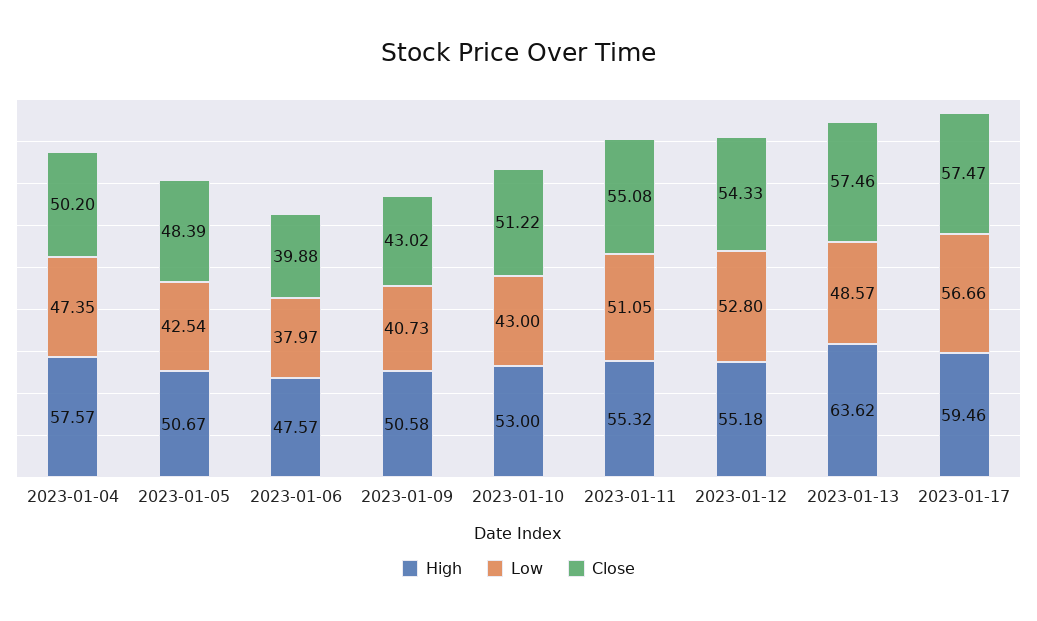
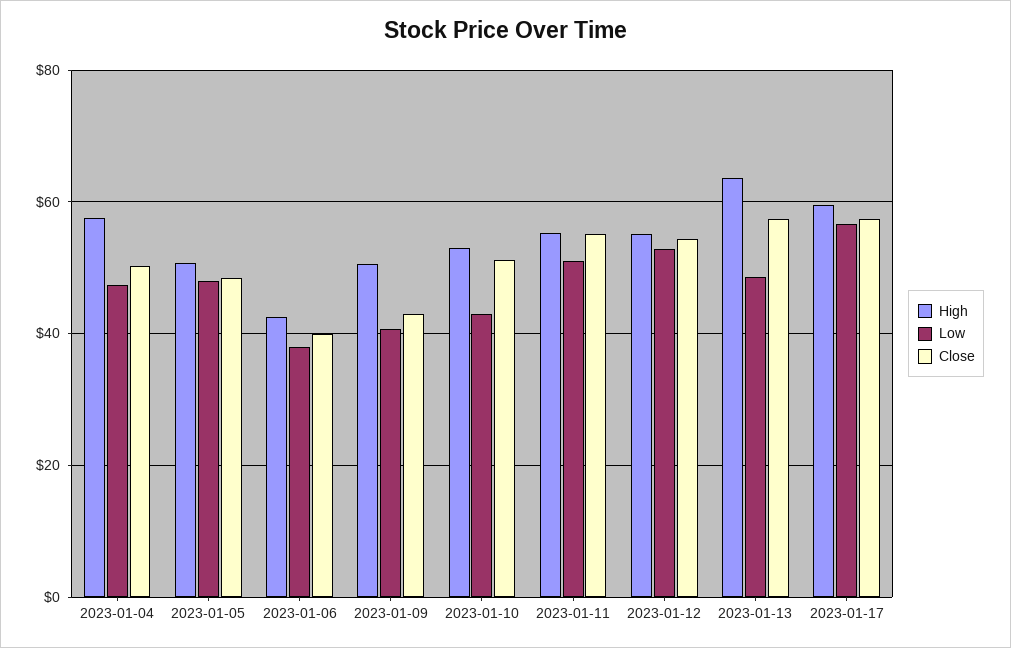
Low, 2023-01-05: 42.54 -> 48
High, 2023-01-06: 47.57 -> 42

